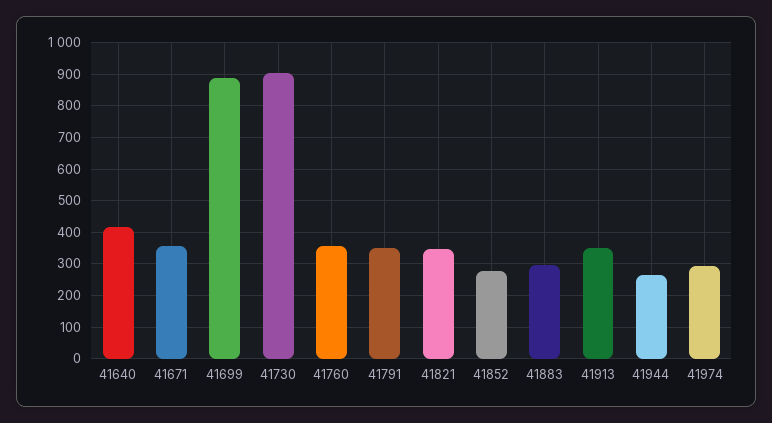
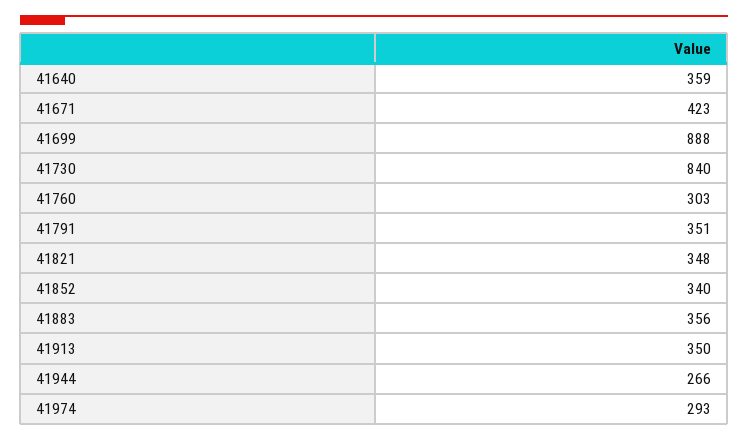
41640: 420 -> 359
41671: 360 -> 423
41730: 900 -> 840
41760: 360 -> 303
41852: 280 -> 340
41883: 300 -> 356

